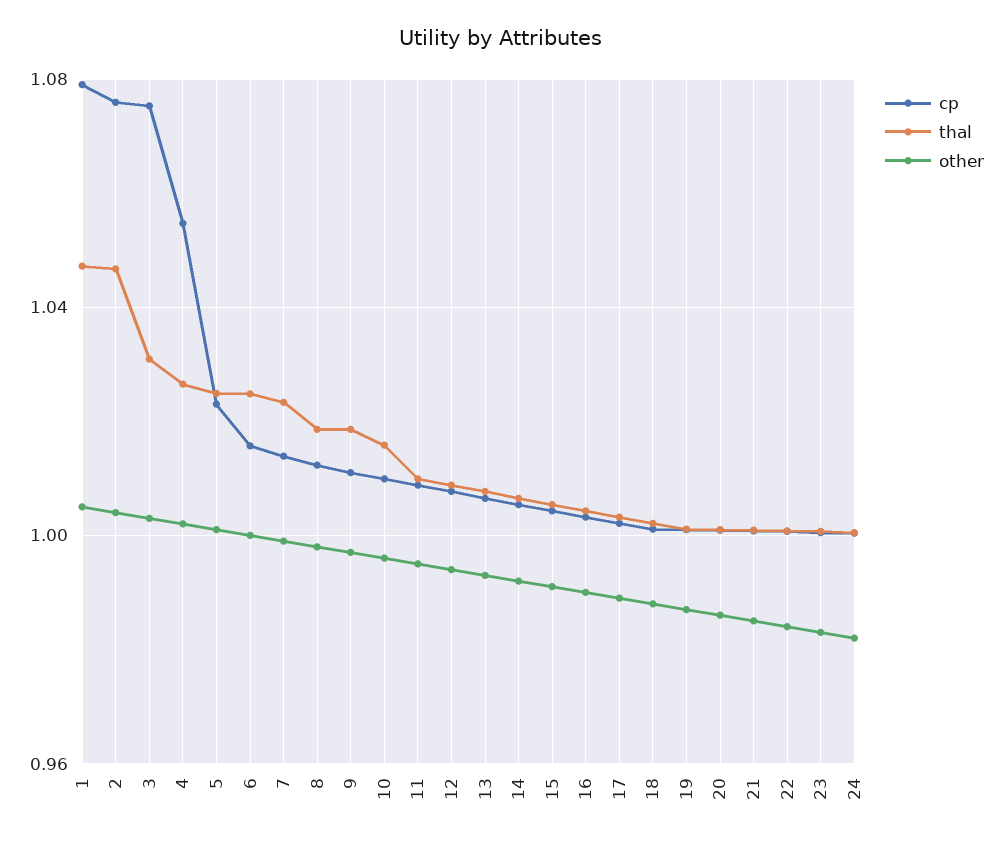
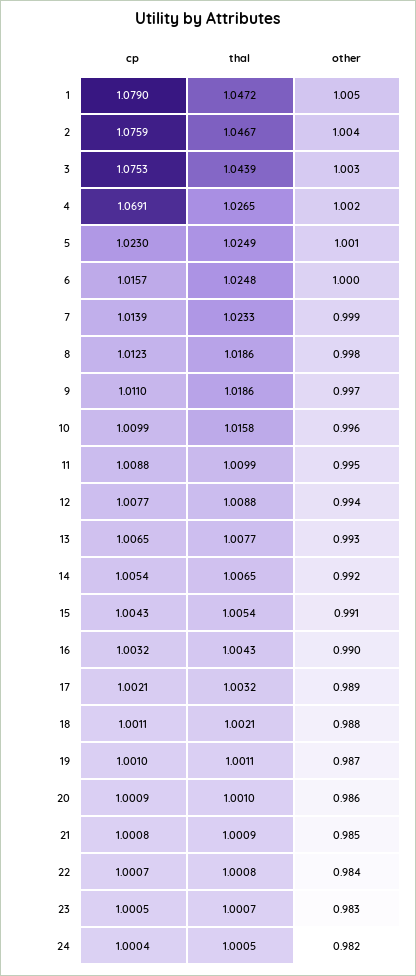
thal, 3: 1.03 -> 1.0439
cp, 4: 1.055 -> 1.0691

